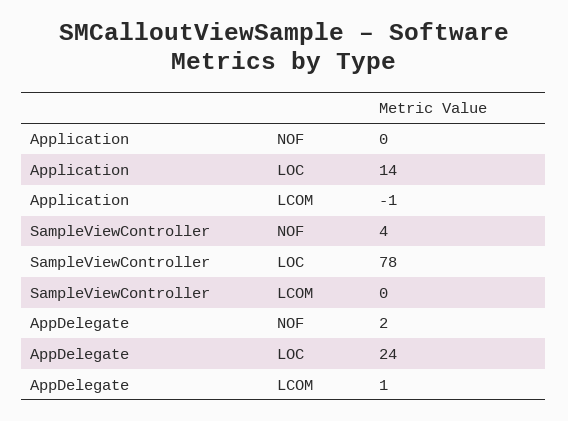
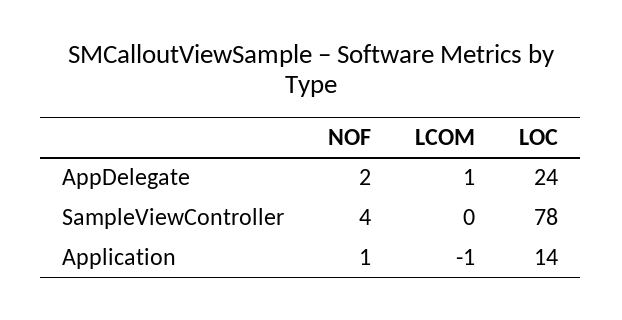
Application, NOF: 0 -> 1

